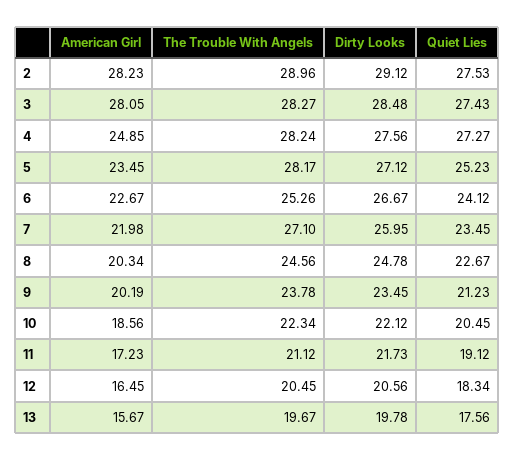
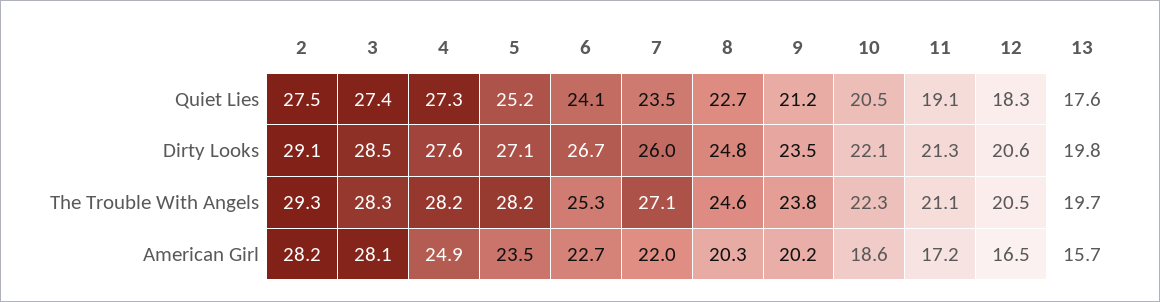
The Trouble With Angels, 2: 28.96 -> 29.3
Dirty Looks, 11: 21.73 -> 21.3

